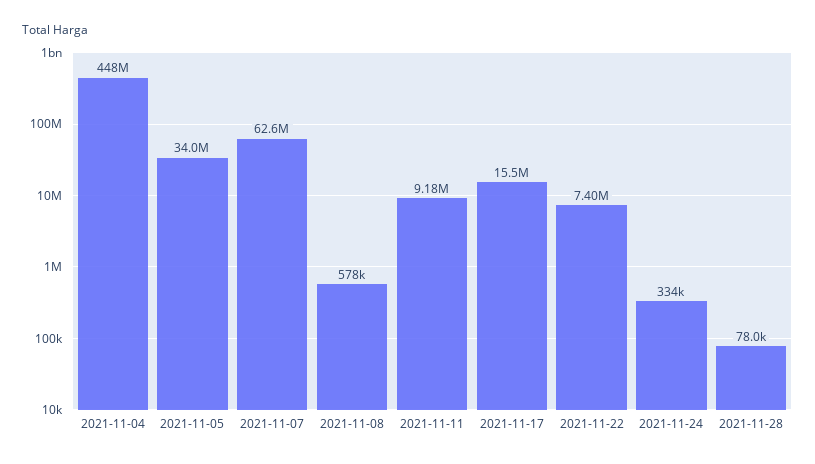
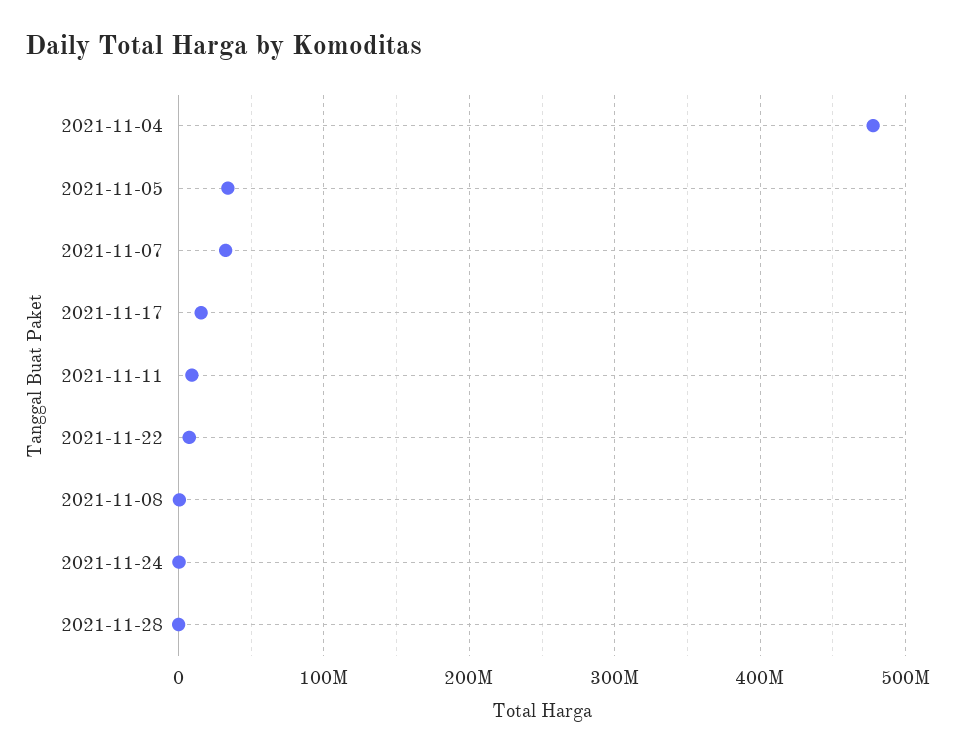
2021-11-04: 448000000 -> 480000000
2021-11-07: 62600000 -> 30000000

